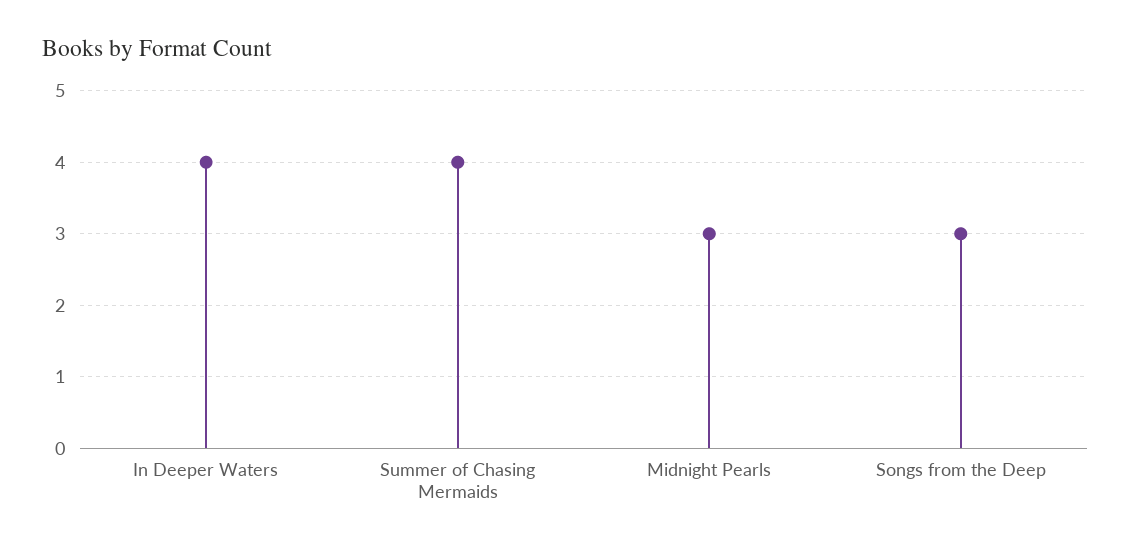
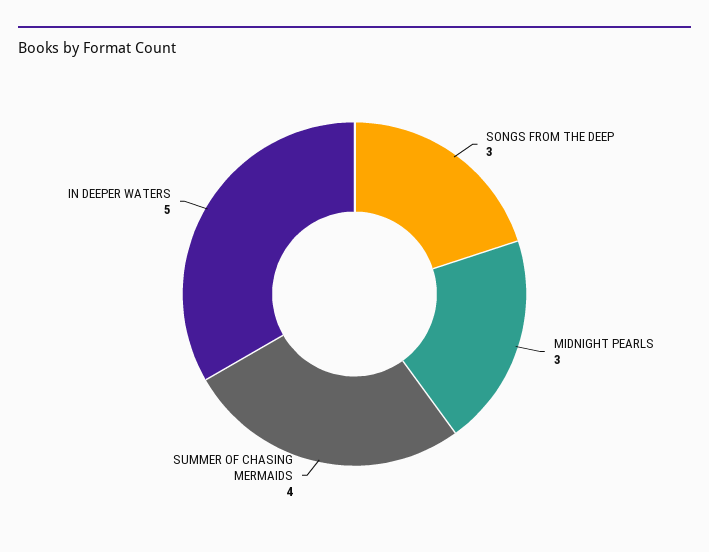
In Deeper Waters: 4 -> 5

